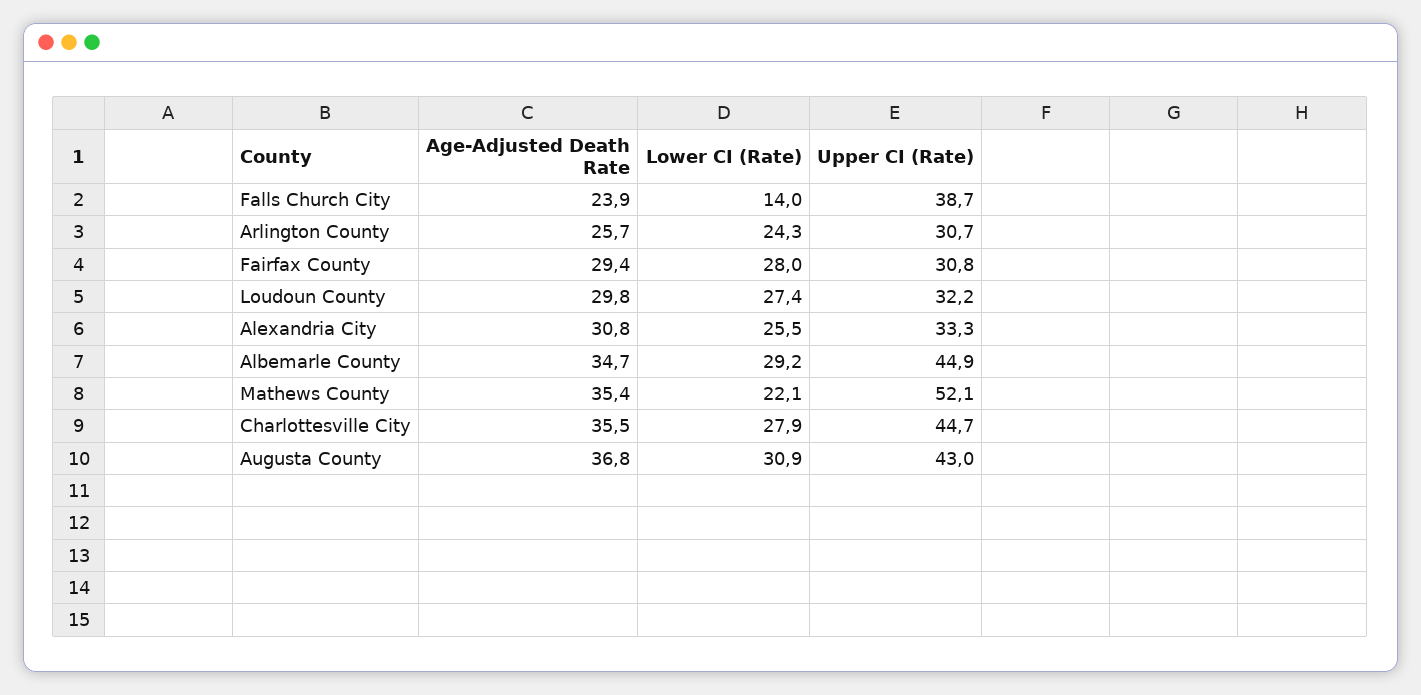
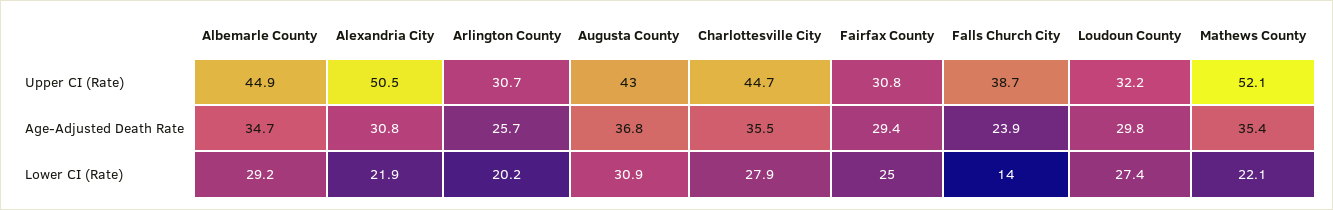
Lower CI (Rate), Arlington County: 24.3 -> 20.2
Lower CI (Rate), Fairfax County: 28 -> 25
Lower CI (Rate), Alexandria City: 25.5 -> 21.9
Upper CI (Rate), Alexandria City: 33.3 -> 50.5

